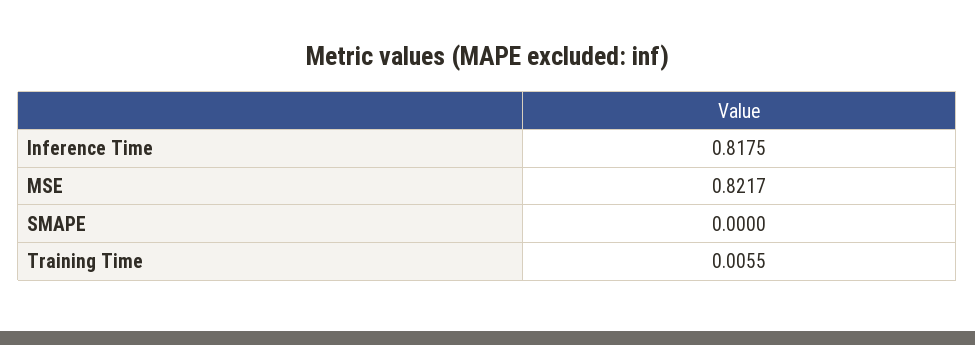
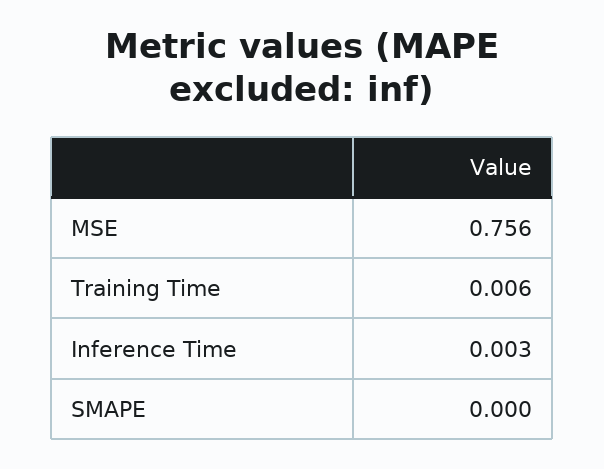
Inference Time: 0.8175 -> 0.003
MSE: 0.8217 -> 0.756

